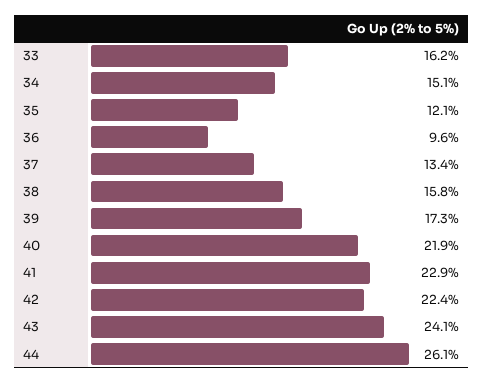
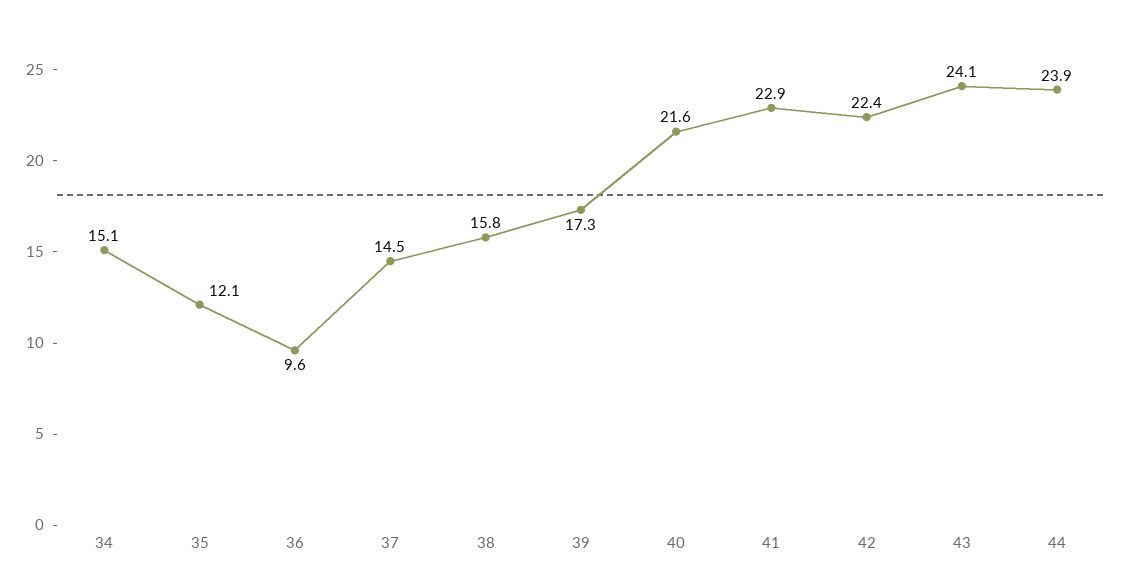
33: 16.2 -> none
37: 13.4 -> 14.5
40: 21.9 -> 21.6
44: 26.1 -> 23.9

